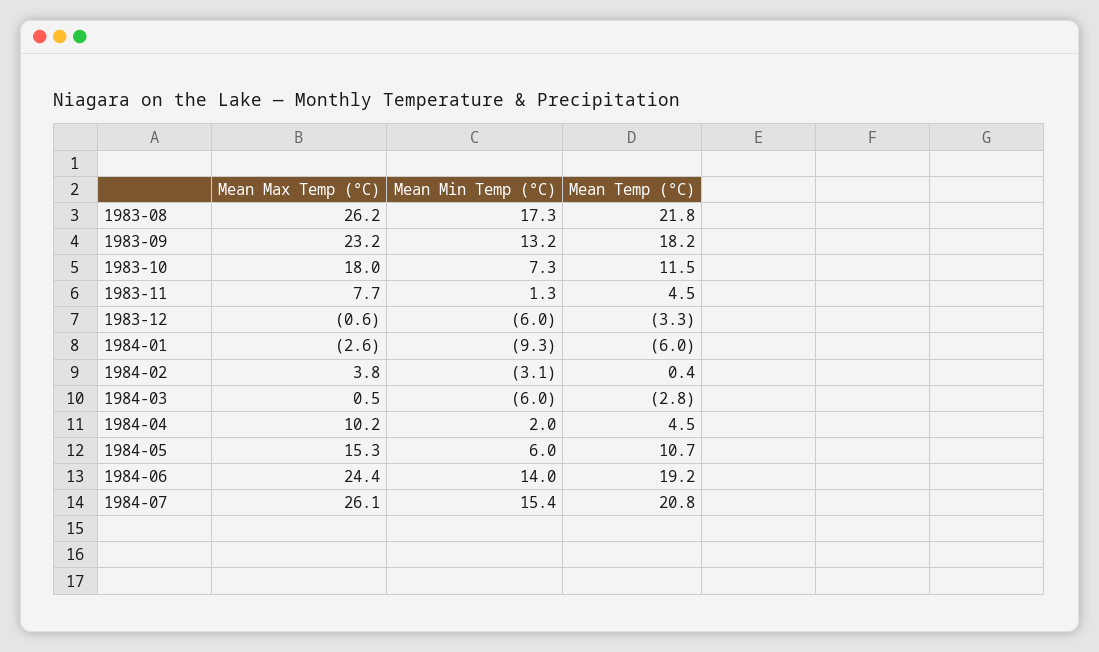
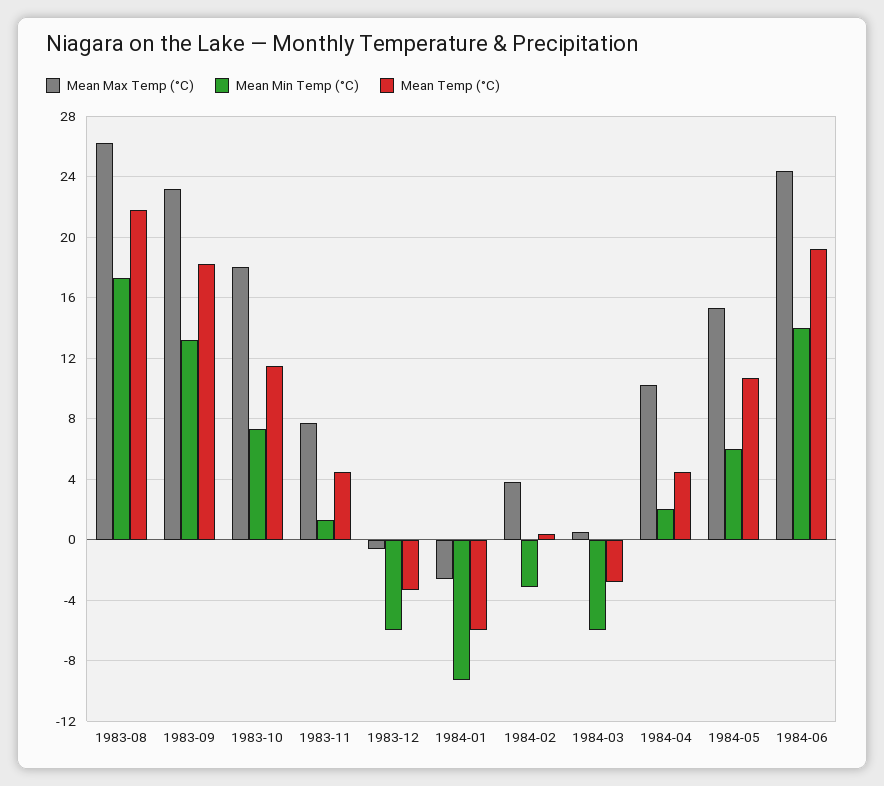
Mean Max Temp (°C), 1984-07: 26.1 -> none
Mean Min Temp (°C), 1984-07: 15.4 -> none
Mean Temp (°C), 1984-07: 20.8 -> none

